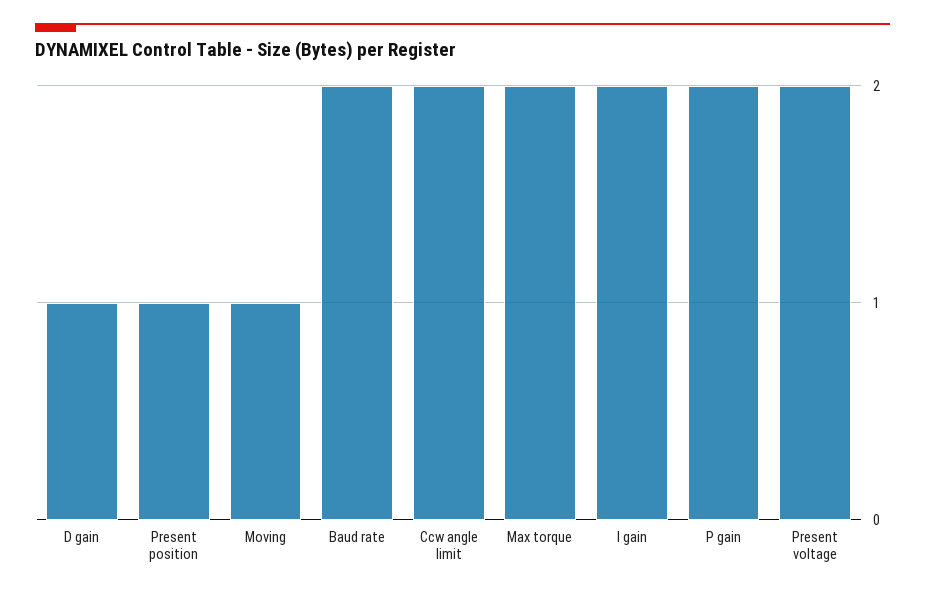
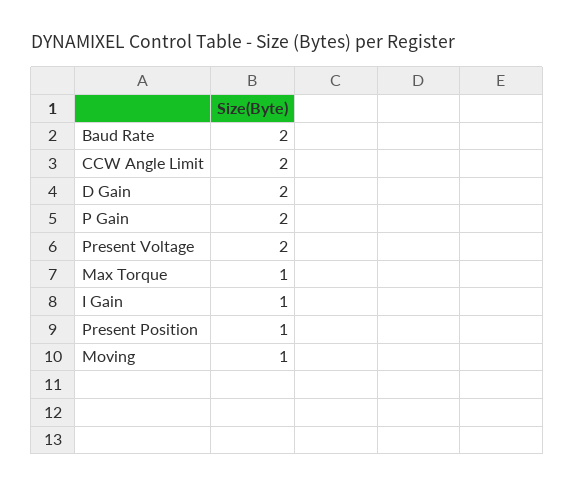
D gain: 1 -> 2
Max torque: 2 -> 1
I gain: 2 -> 1

